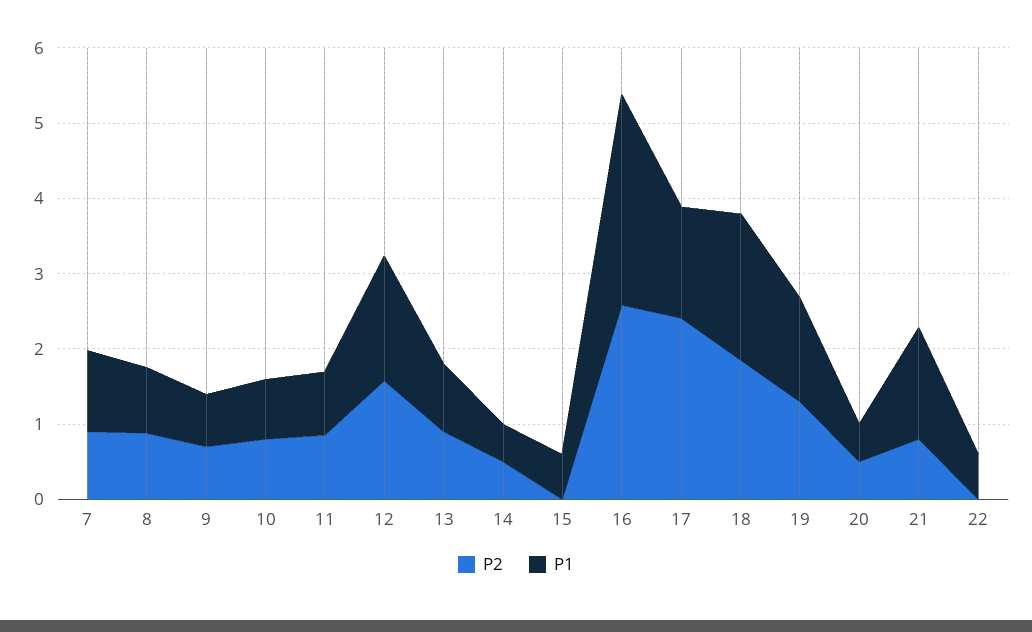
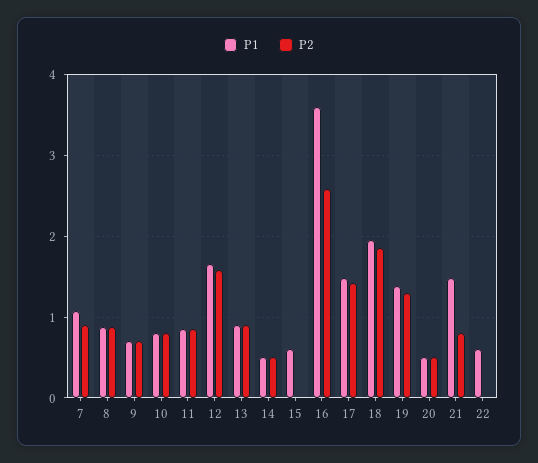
P1, 16: 2.8 -> 3.6
P2, 17: 2.4 -> 1.4

